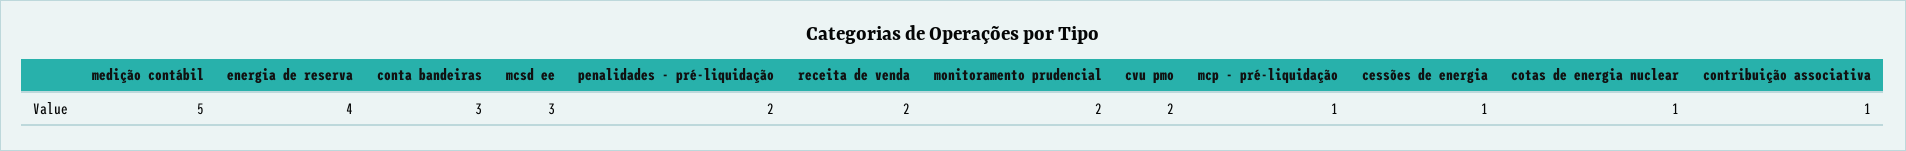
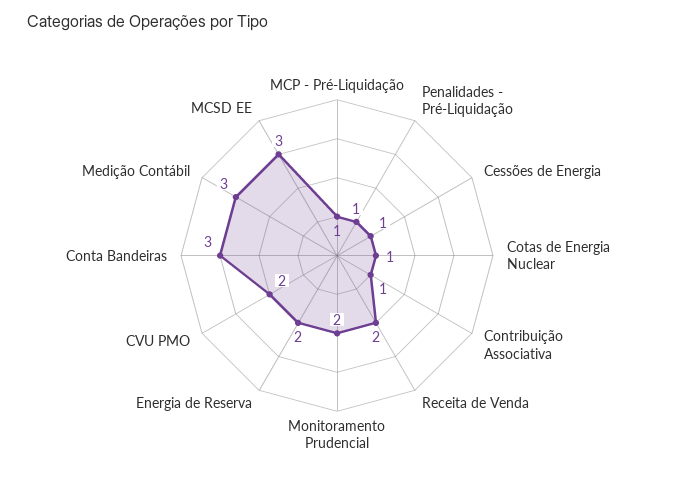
medição contábil: 5 -> 3
energia de reserva: 4 -> 2
penalidades - pré-liquidação: 2 -> 1

